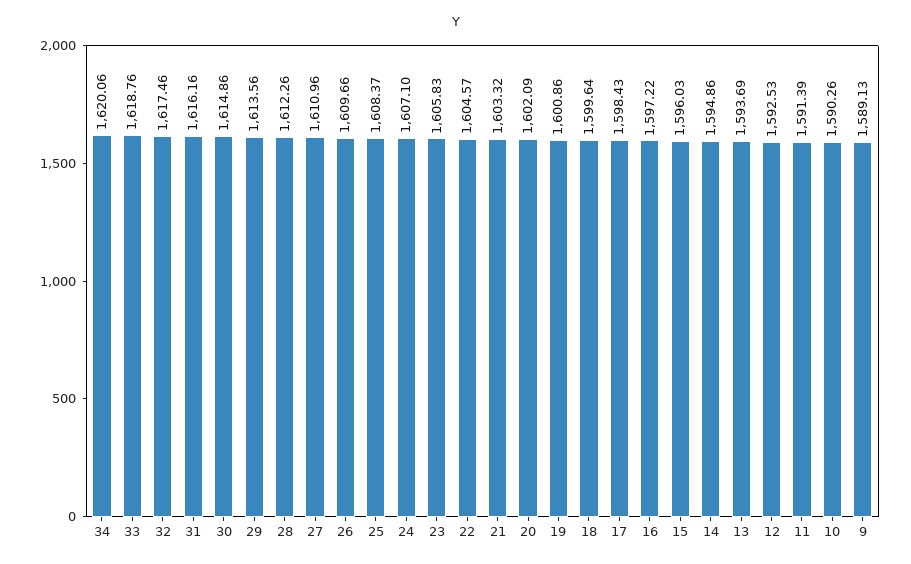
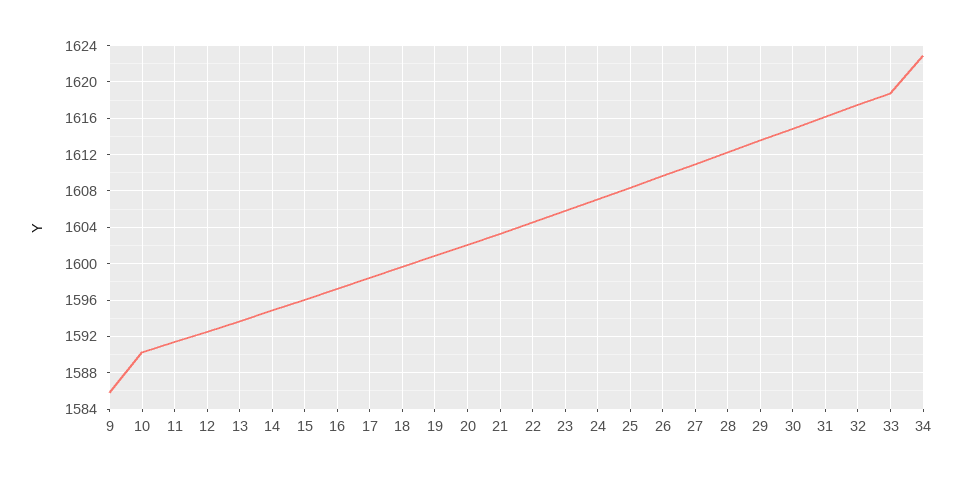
34: 1620.06 -> 1623
9: 1589.13 -> 1586

